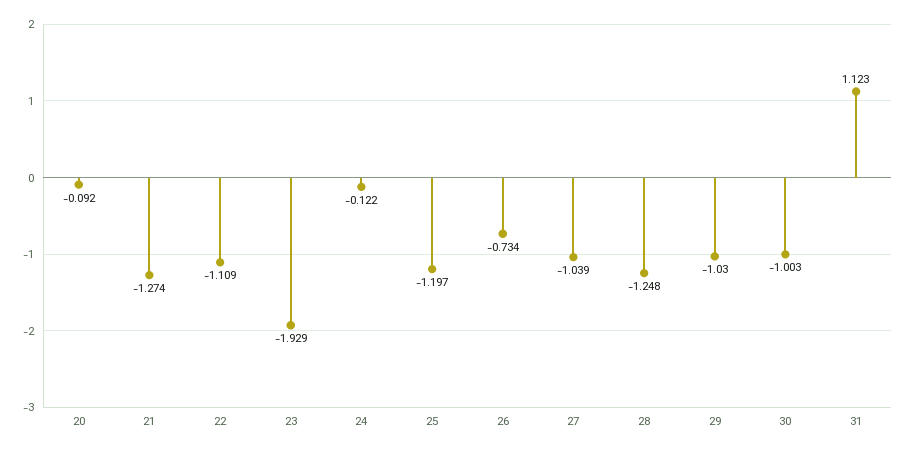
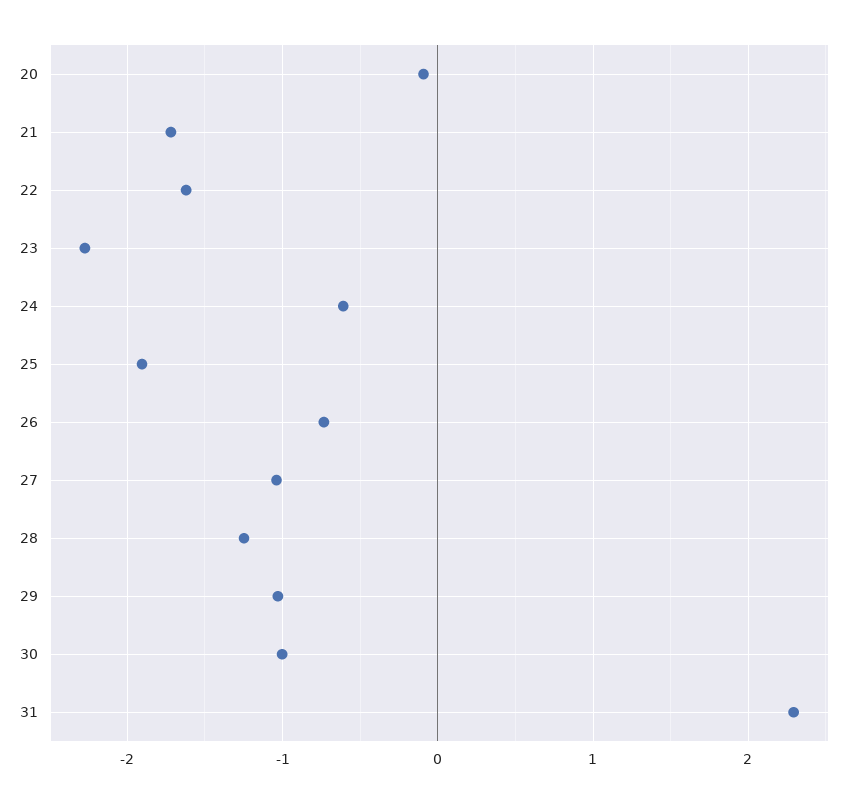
21: -1.274 -> -1.7
22: -1.109 -> -1.6
23: -1.929 -> -2.3
24: -0.122 -> -0.6
25: -1.197 -> -1.9
31: 1.123 -> 2.3

